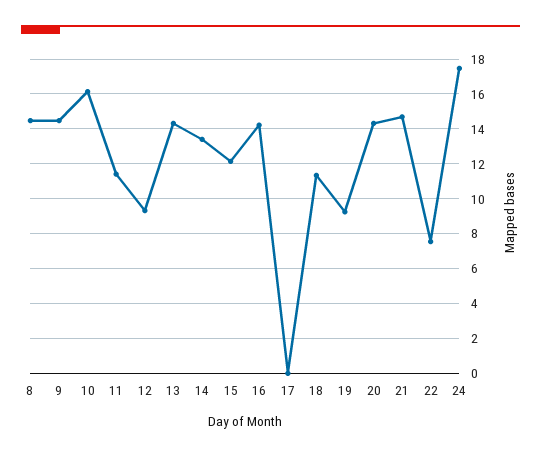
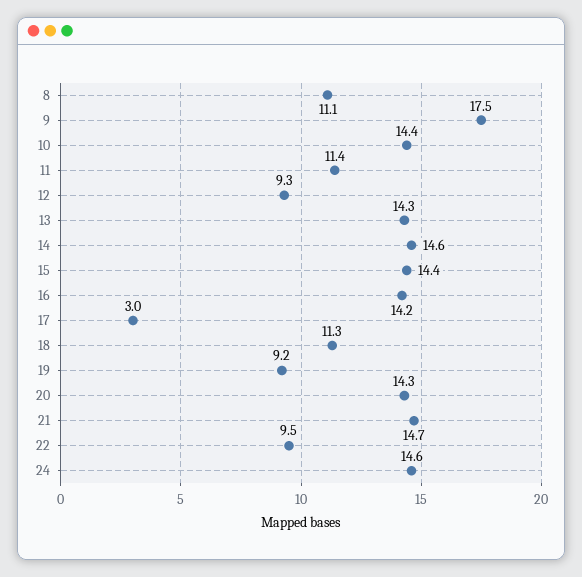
8: 14.5 -> 11.1
9: 14.5 -> 17.5
10: 16 -> 14.4
14: 13.5 -> 14.6
15: 12 -> 14.4
17: 0 -> 3
22: 7.5 -> 9.5
24: 17.5 -> 14.6

